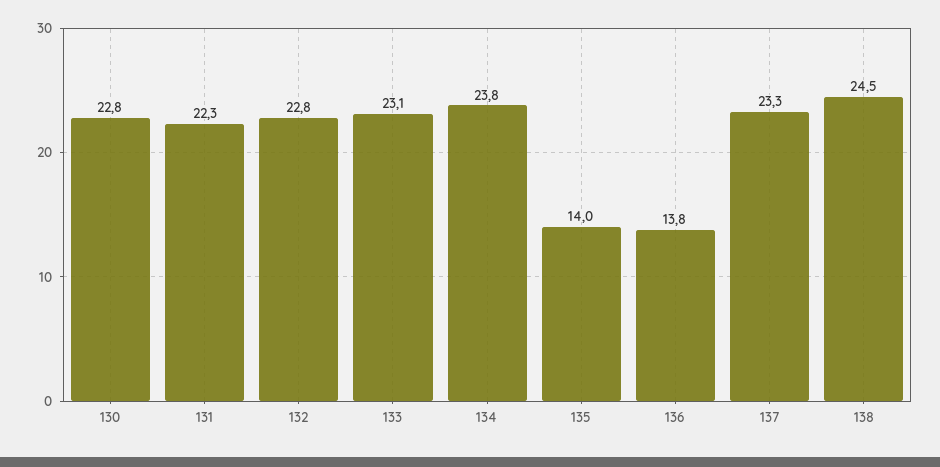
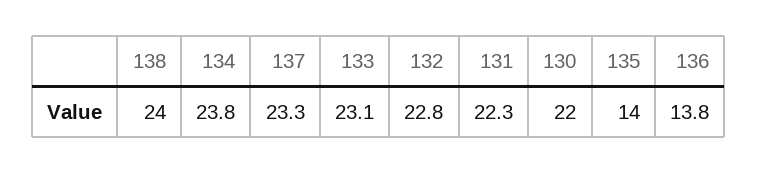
130: 22.8 -> 22
138: 24.5 -> 24

